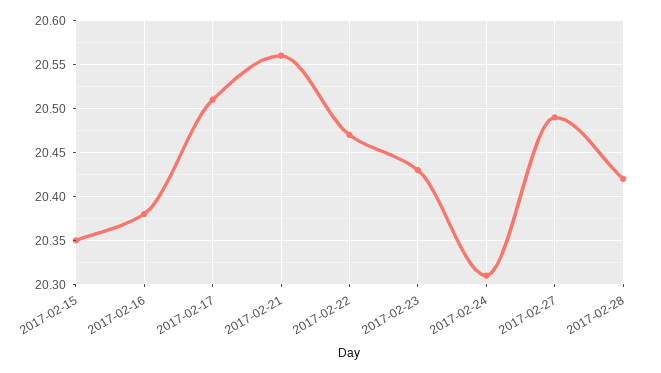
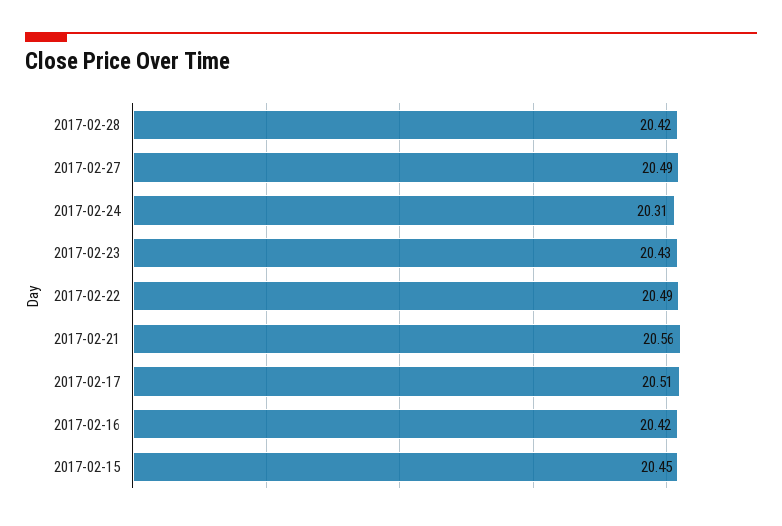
2017-02-15: 20.35 -> 20.45
2017-02-16: 20.38 -> 20.42
2017-02-22: 20.47 -> 20.49

